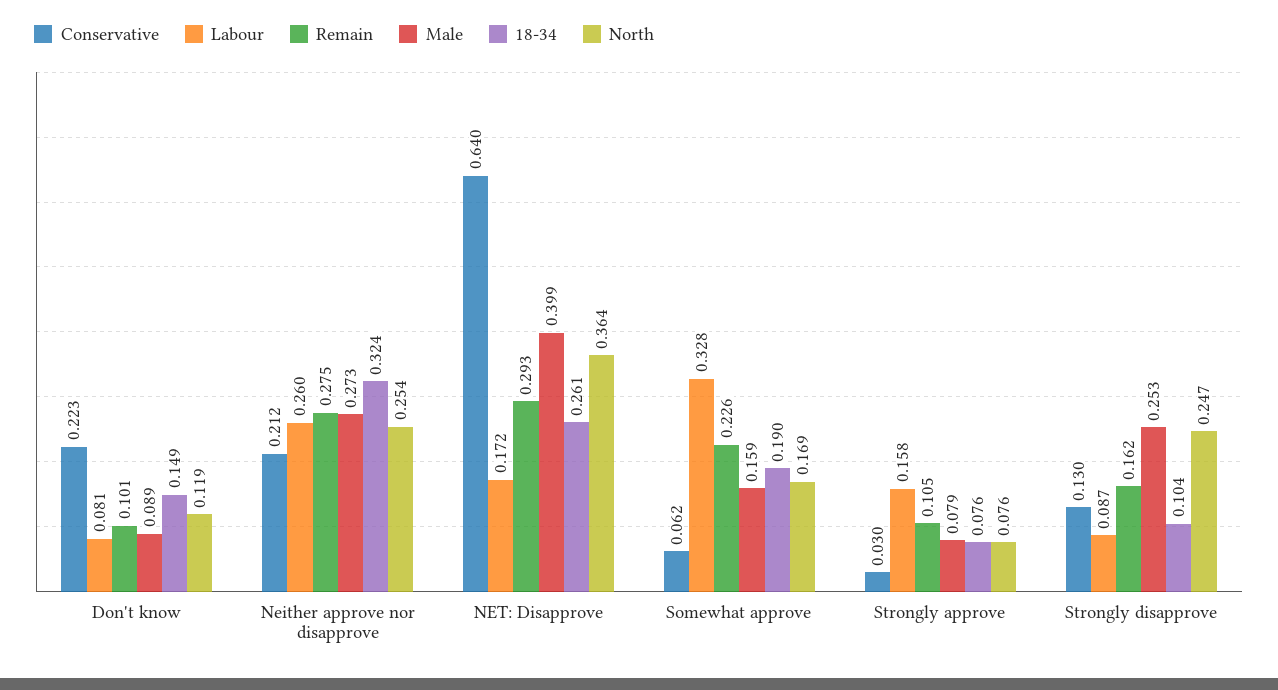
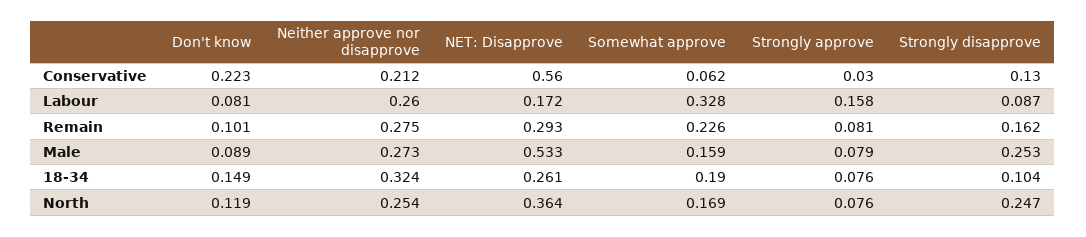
Conservative, NET: Disapprove: 0.64 -> 0.56
Male, NET: Disapprove: 0.399 -> 0.533
Remain, Strongly approve: 0.105 -> 0.081

